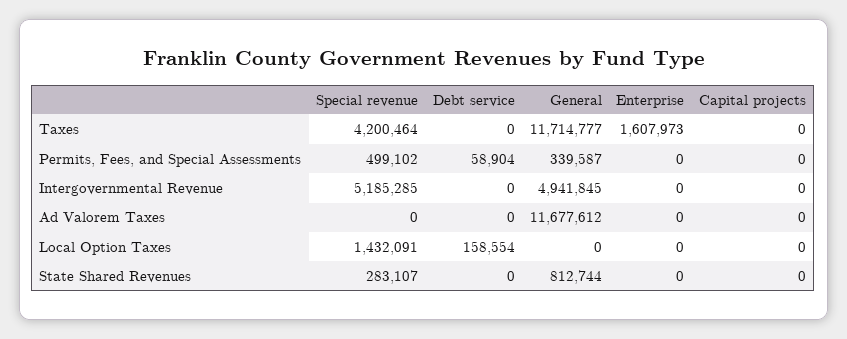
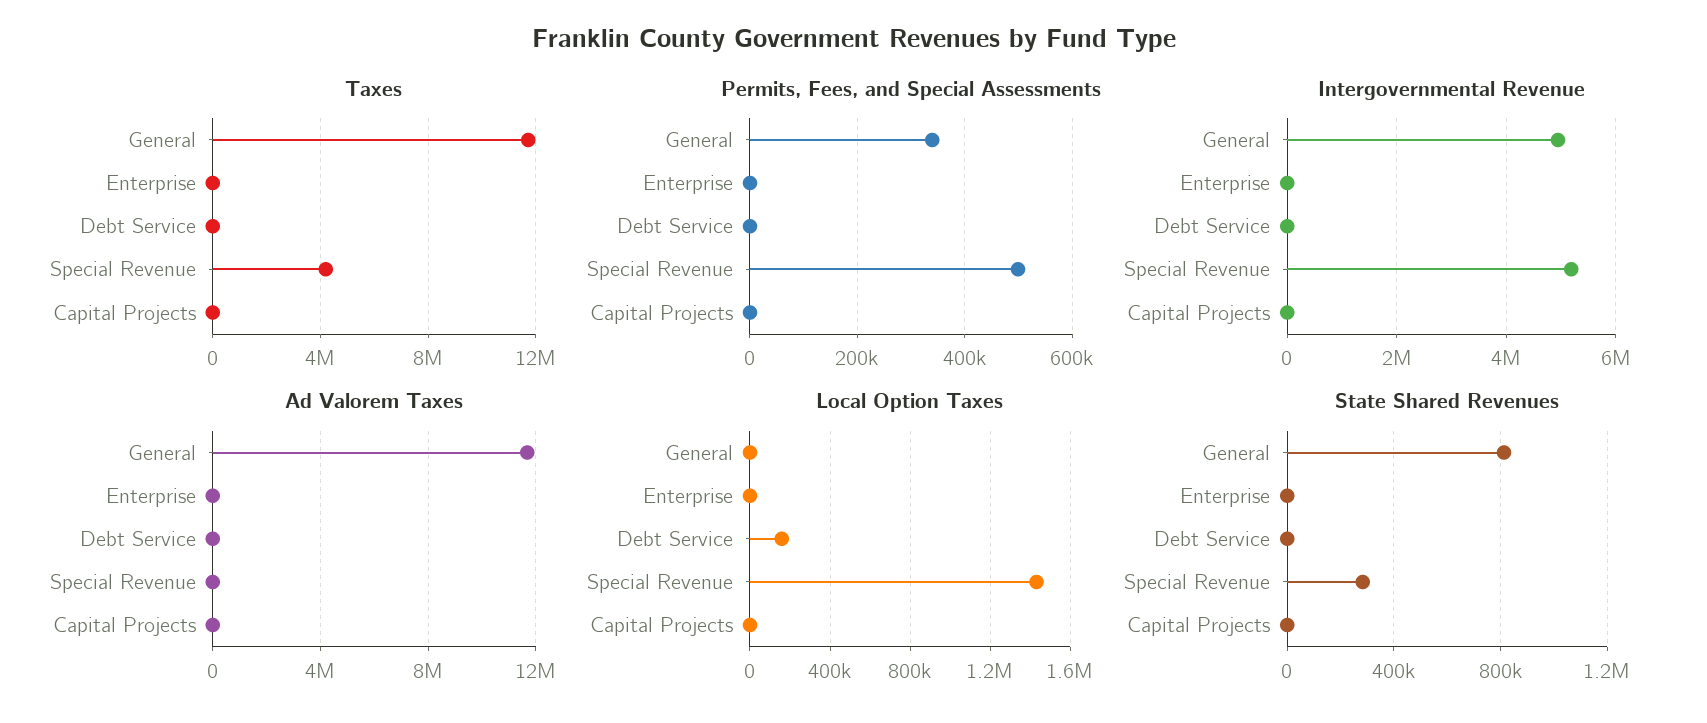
Taxes, Enterprise: 1607973 -> 0
Permits, Fees, and Special Assessments, Debt service: 58904 -> 0

